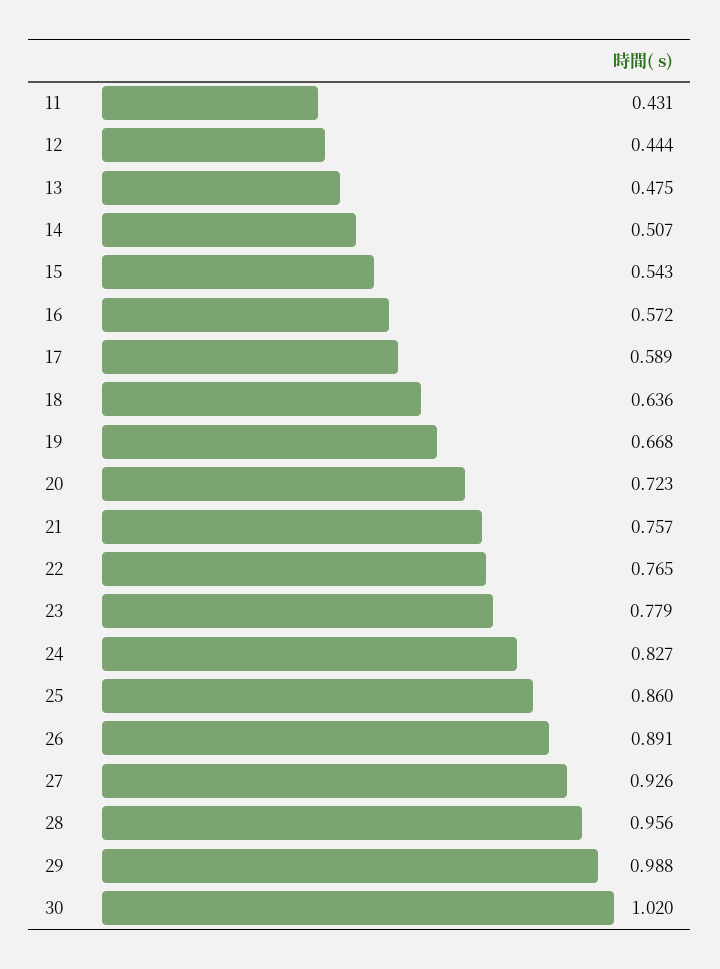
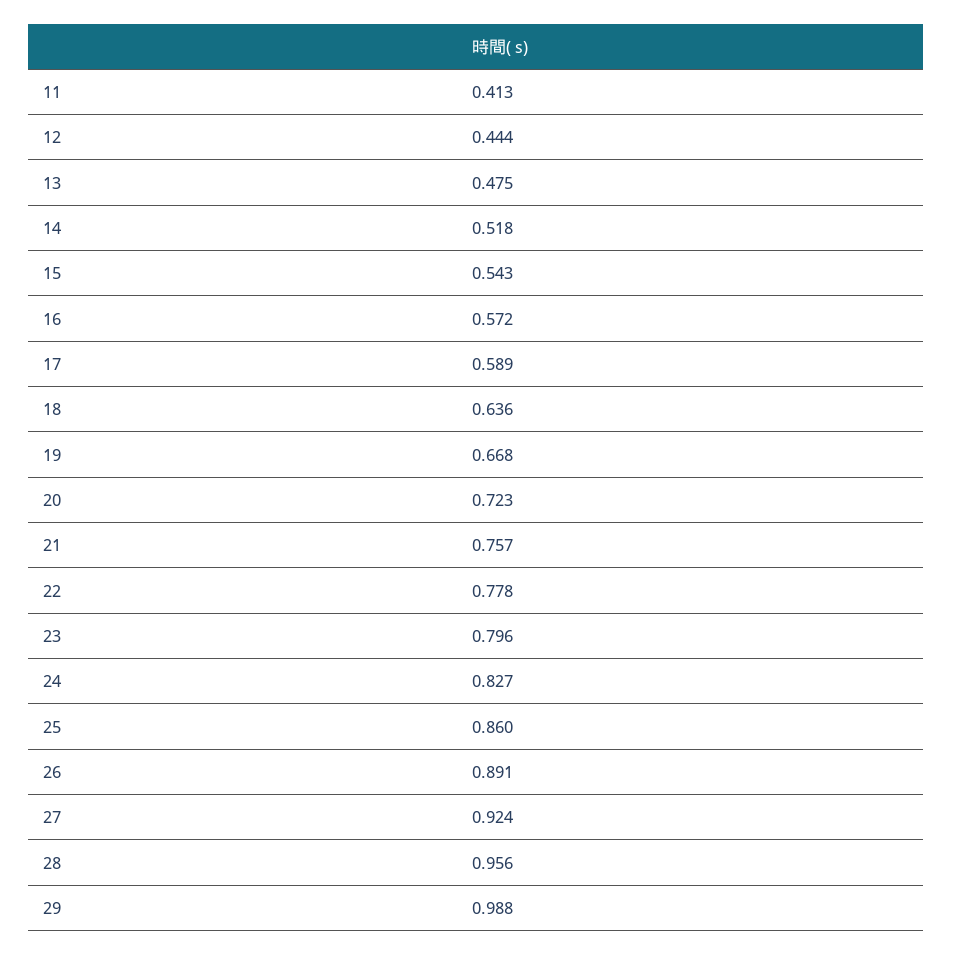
11: 0.431 -> 0.413
14: 0.507 -> 0.518
22: 0.765 -> 0.778
23: 0.779 -> 0.796
27: 0.926 -> 0.924
30: 1.02 -> none

